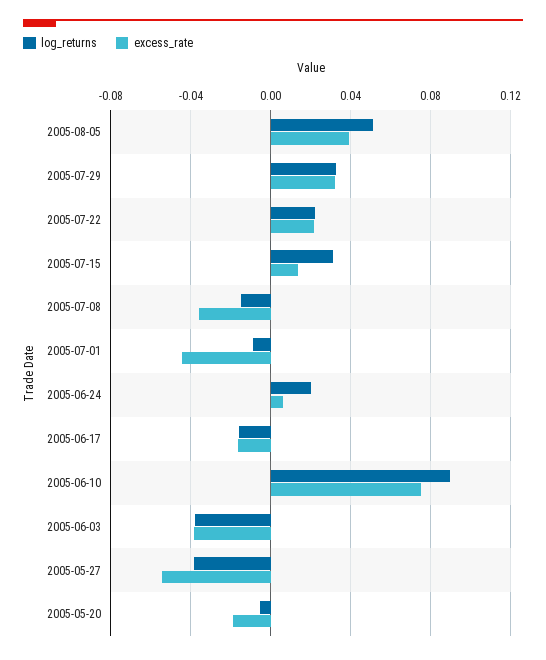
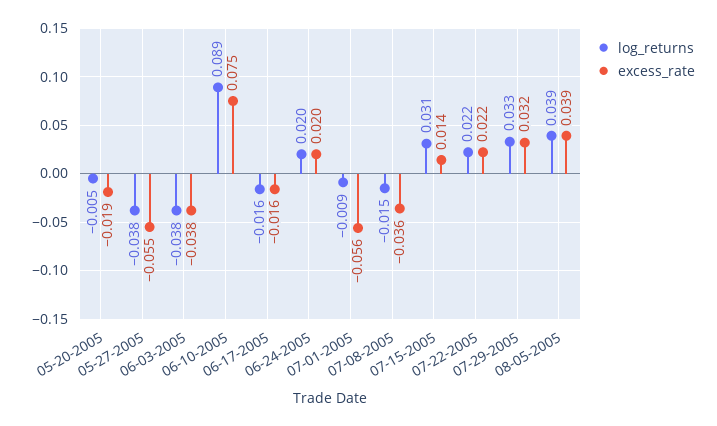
log_returns, 2005-08-05: 0.05 -> 0.039
excess_rate, 2005-07-01: -0.045 -> -0.056
excess_rate, 2005-06-24: 0.005 -> 0.02

